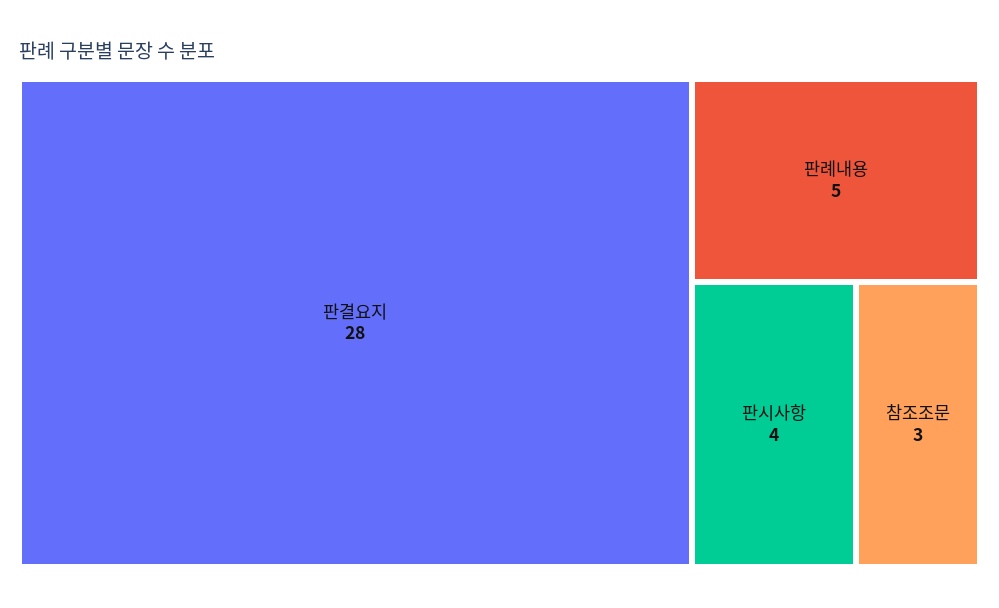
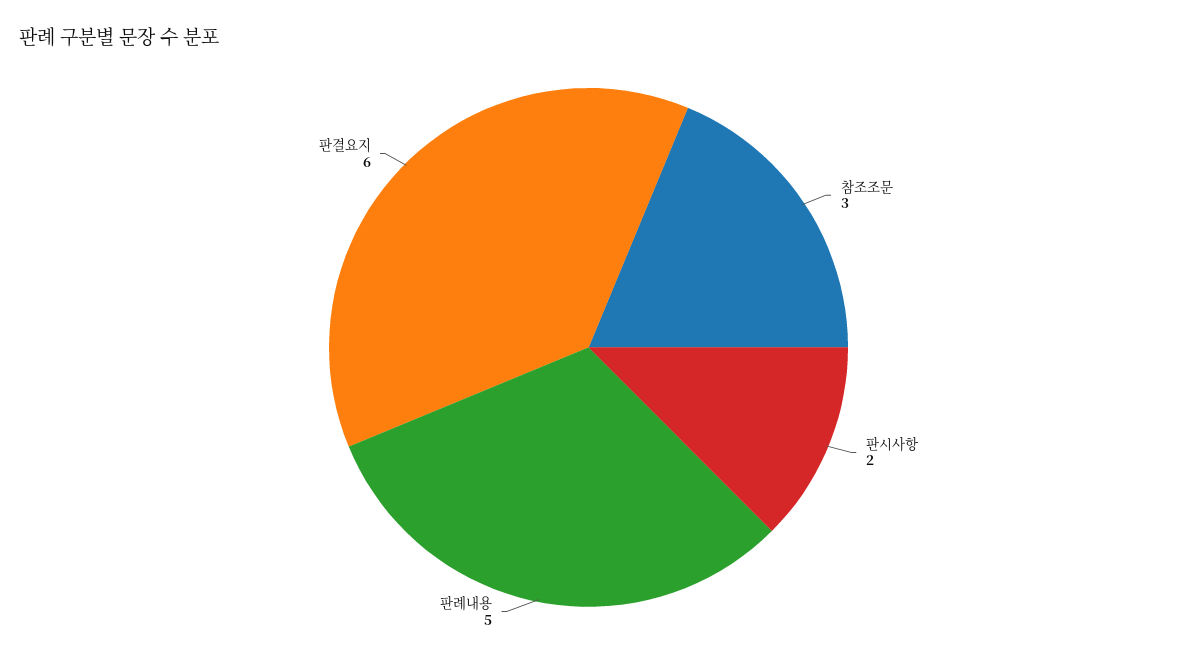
판결요지: 28 -> 6
판시사항: 4 -> 2

